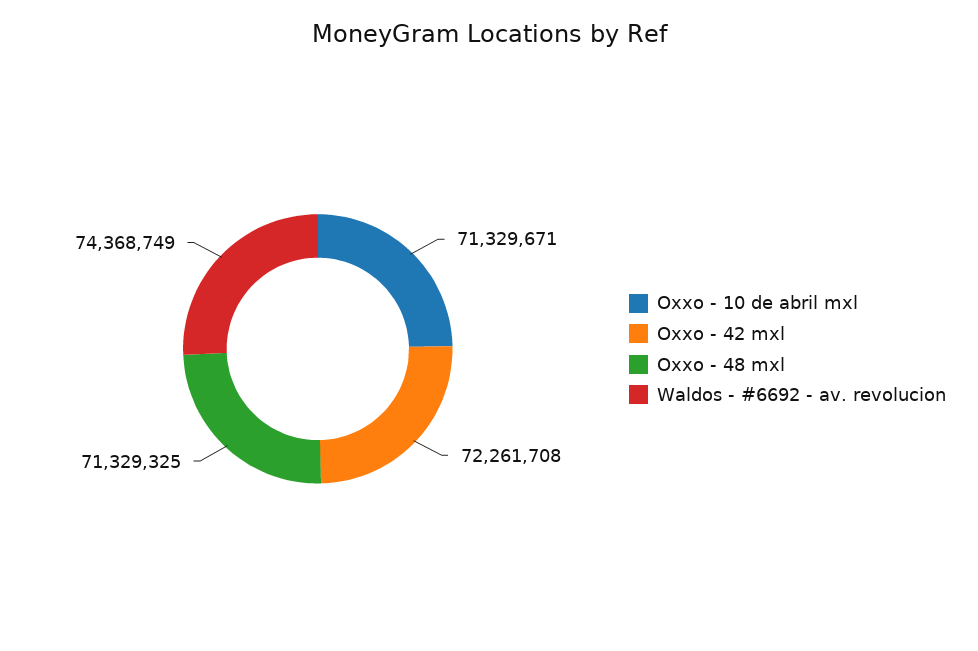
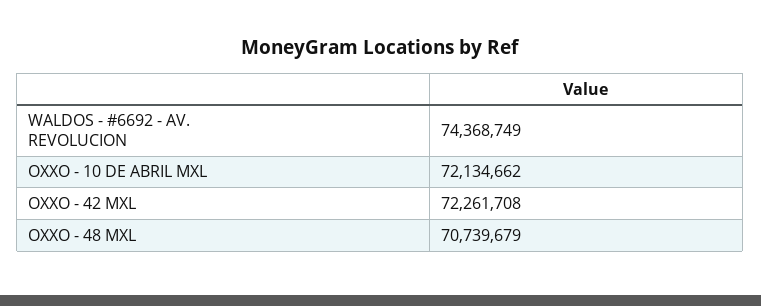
Oxxo - 10 de abril mxl: 71329671 -> 72134662
Oxxo - 48 mxl: 71329325 -> 70739679

